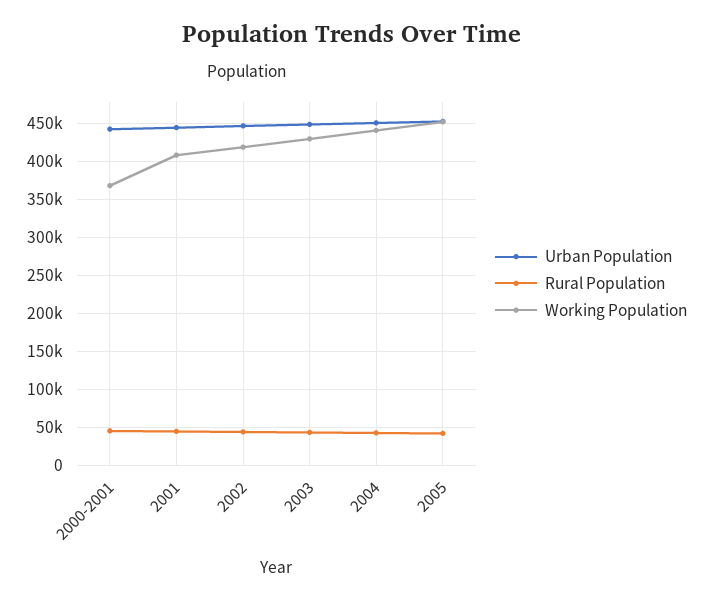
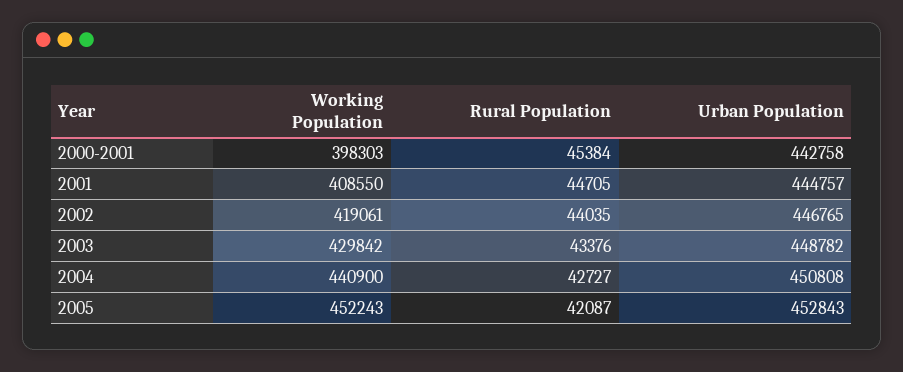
Working Population, 2000-2001: 370000 -> 398303

